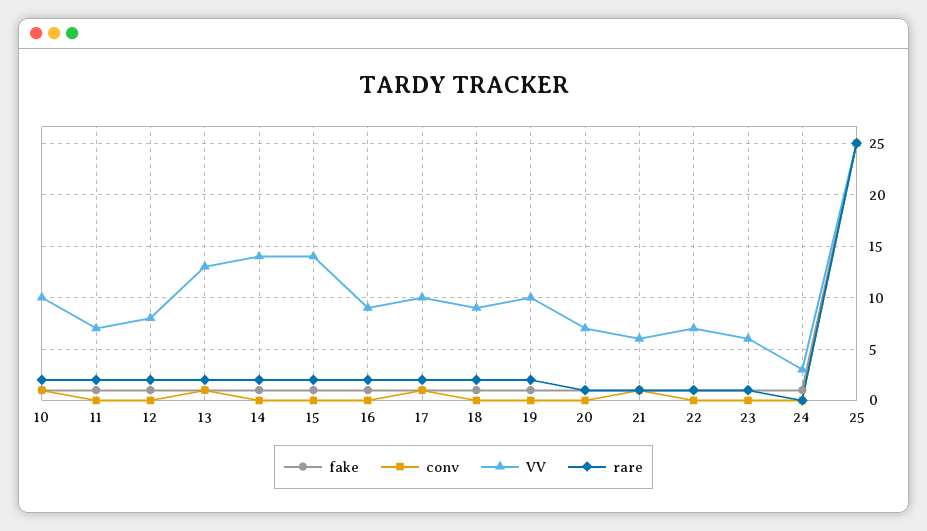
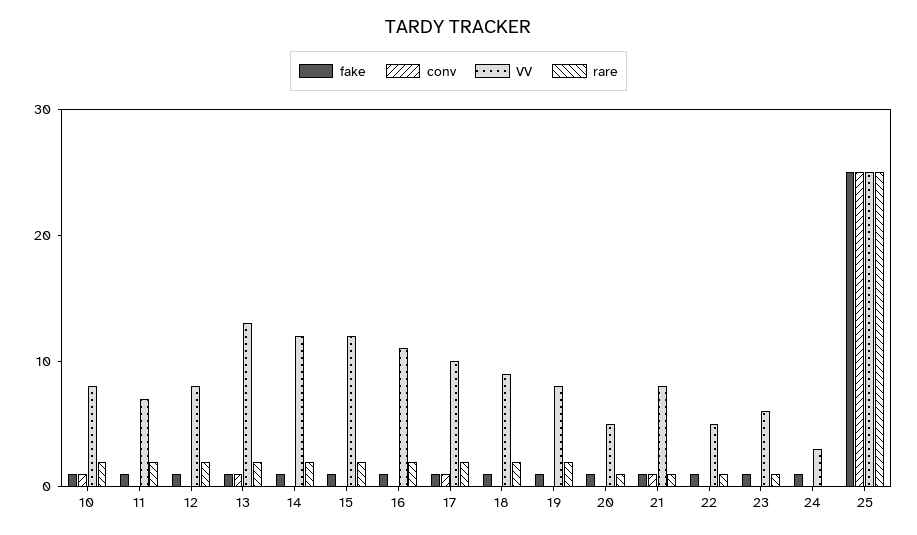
VV, 10: 10 -> 8
VV, 14: 14 -> 12
VV, 15: 14 -> 12
VV, 16: 9 -> 11
VV, 19: 10 -> 8
VV, 20: 7 -> 5
VV, 21: 6 -> 8
VV, 22: 7 -> 5

